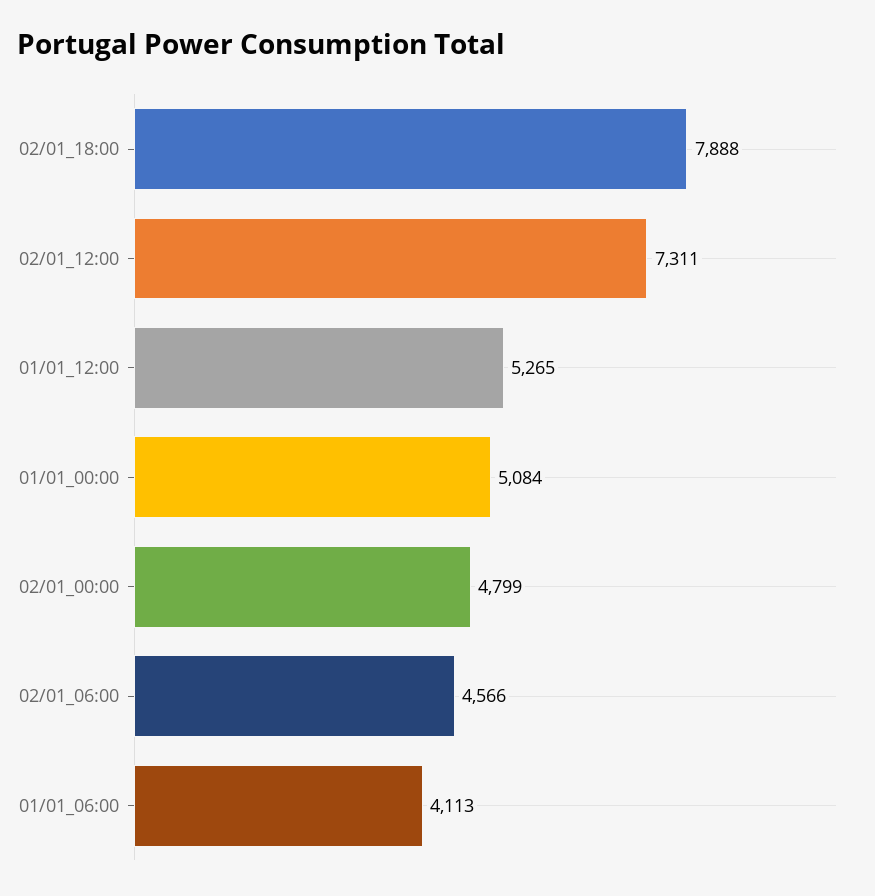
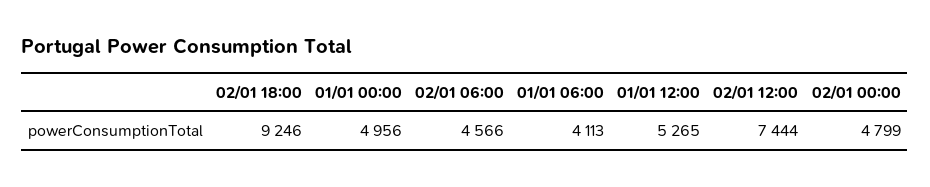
02/01_18:00: 7888 -> 9246
02/01_12:00: 7311 -> 7444
01/01_00:00: 5084 -> 4956

